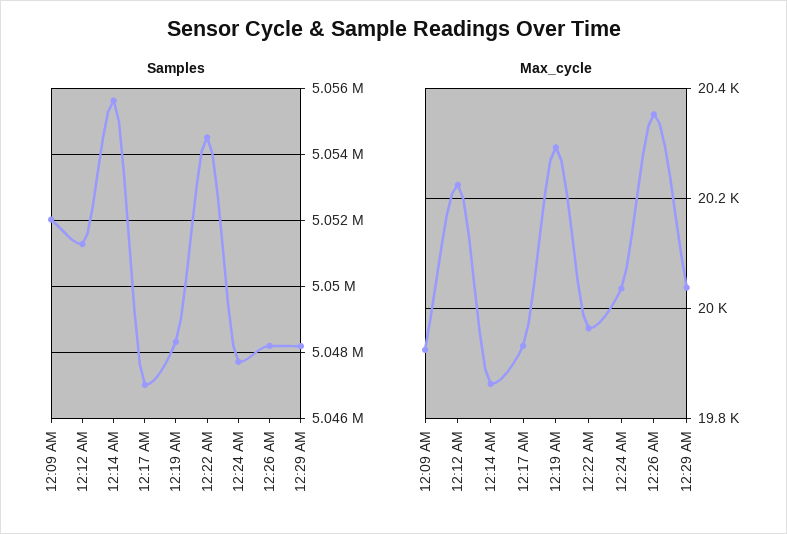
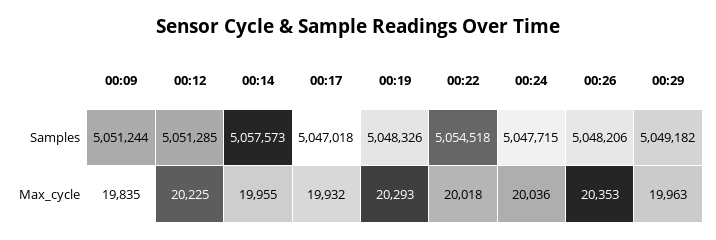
Samples, 12:09 AM: 5052000 -> 5051244
Samples, 12:14 AM: 5055600 -> 5057573
Samples, 12:29 AM: 5048200 -> 5049182
Max_cycle, 12:09 AM: 19920 -> 19835
Max_cycle, 12:14 AM: 19860 -> 19955
Max_cycle, 12:22 AM: 19960 -> 20018
Max_cycle, 12:29 AM: 20040 -> 19963

